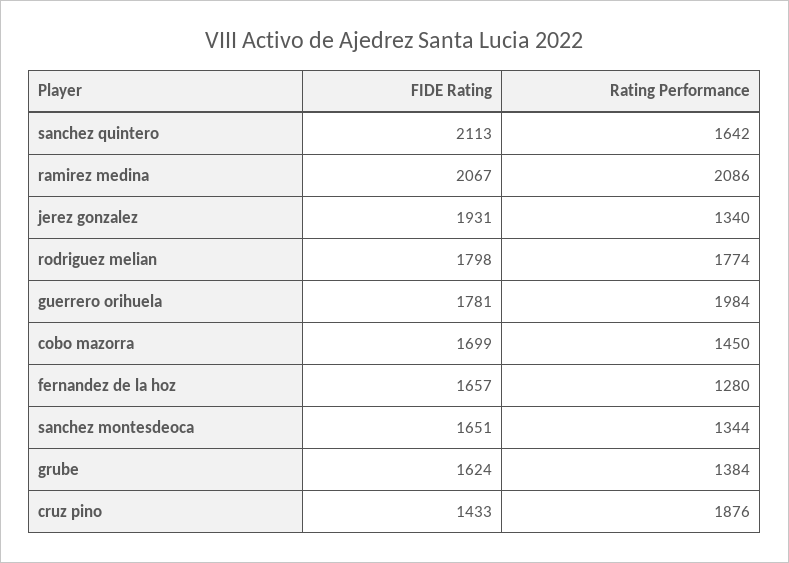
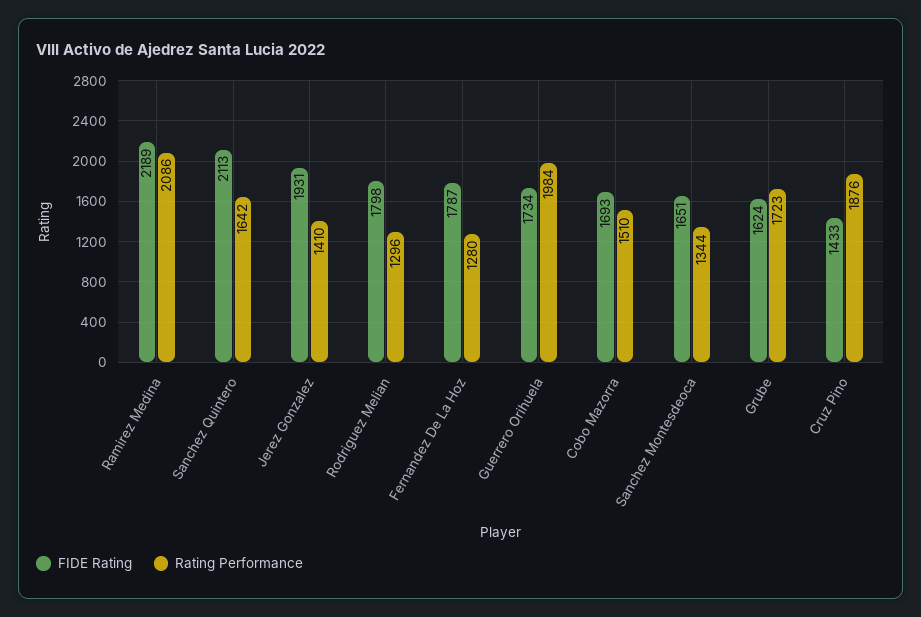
FIDE Rating, ramirez medina: 2067 -> 2189
Rating Performance, jerez gonzalez: 1340 -> 1410
Rating Performance, rodriguez melian: 1774 -> 1296
FIDE Rating, guerrero orihuela: 1781 -> 1734
FIDE Rating, cobo mazorra: 1699 -> 1693
Rating Performance, cobo mazorra: 1450 -> 1510
FIDE Rating, fernandez de la hoz: 1657 -> 1787
Rating Performance, grube: 1384 -> 1723

